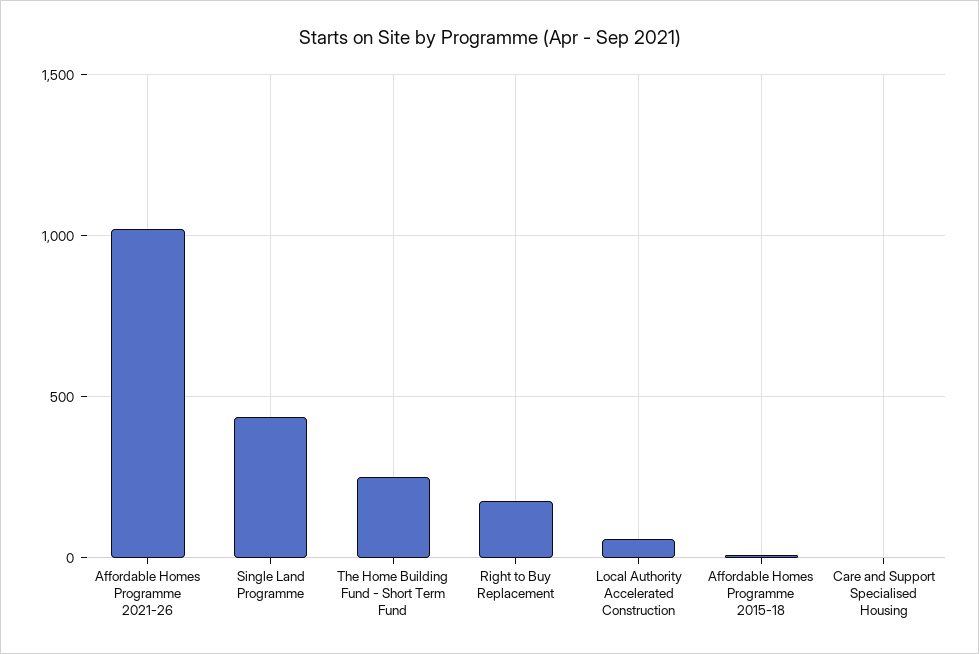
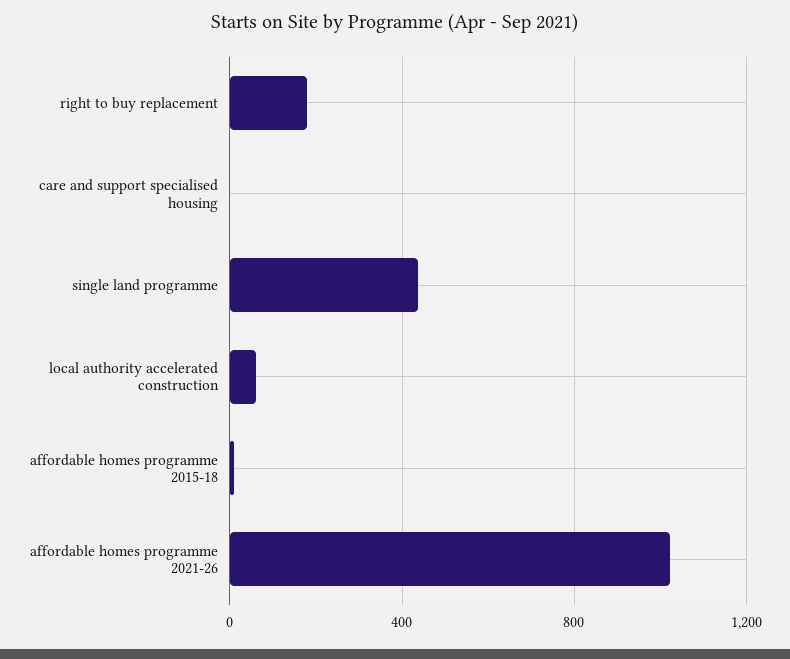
The Home Building Fund - Short Term Fund: 250 -> none

